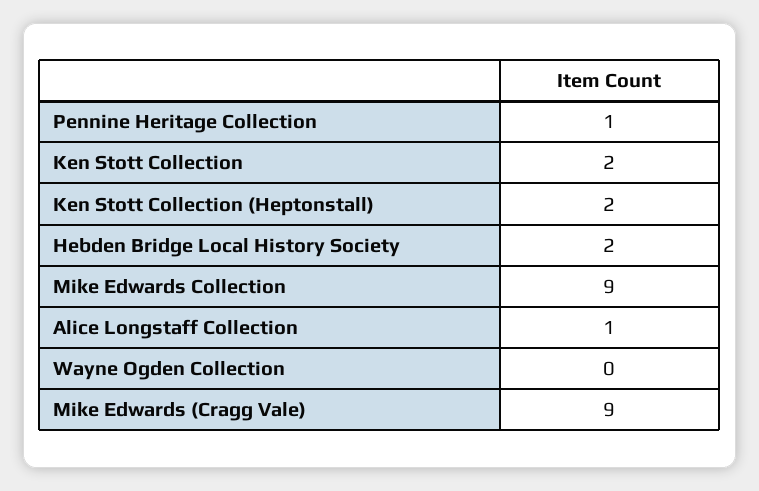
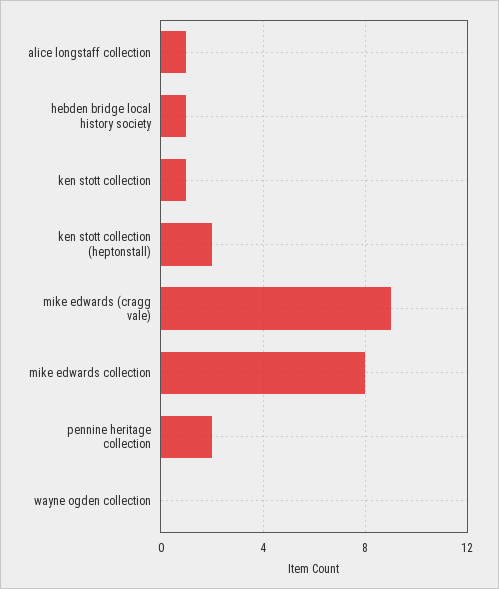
Pennine Heritage Collection: 1 -> 2
Ken Stott Collection: 2 -> 1
Hebden Bridge Local History Society: 2 -> 1
Mike Edwards Collection: 9 -> 8

